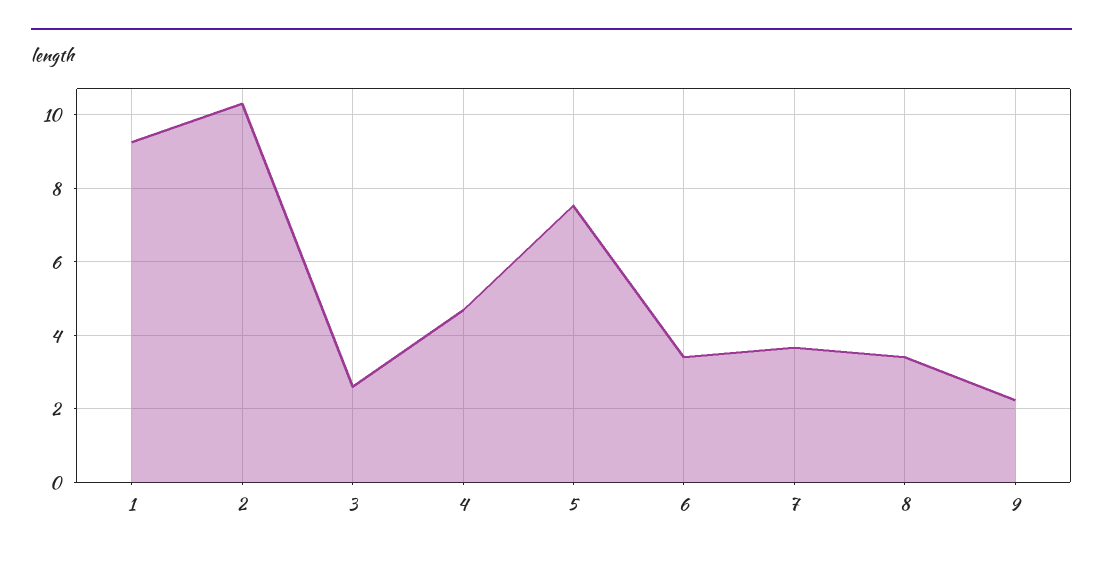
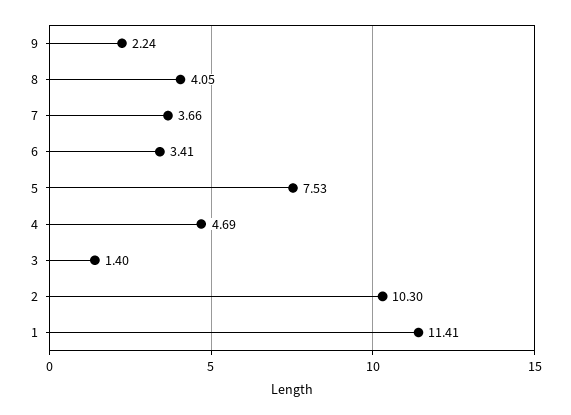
1: 9.2 -> 11.41
3: 2.6 -> 1.4
8: 3.4 -> 4.05

